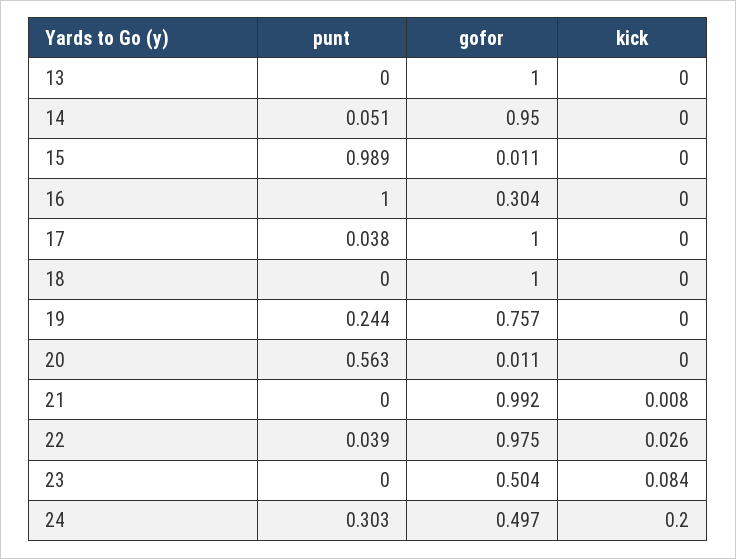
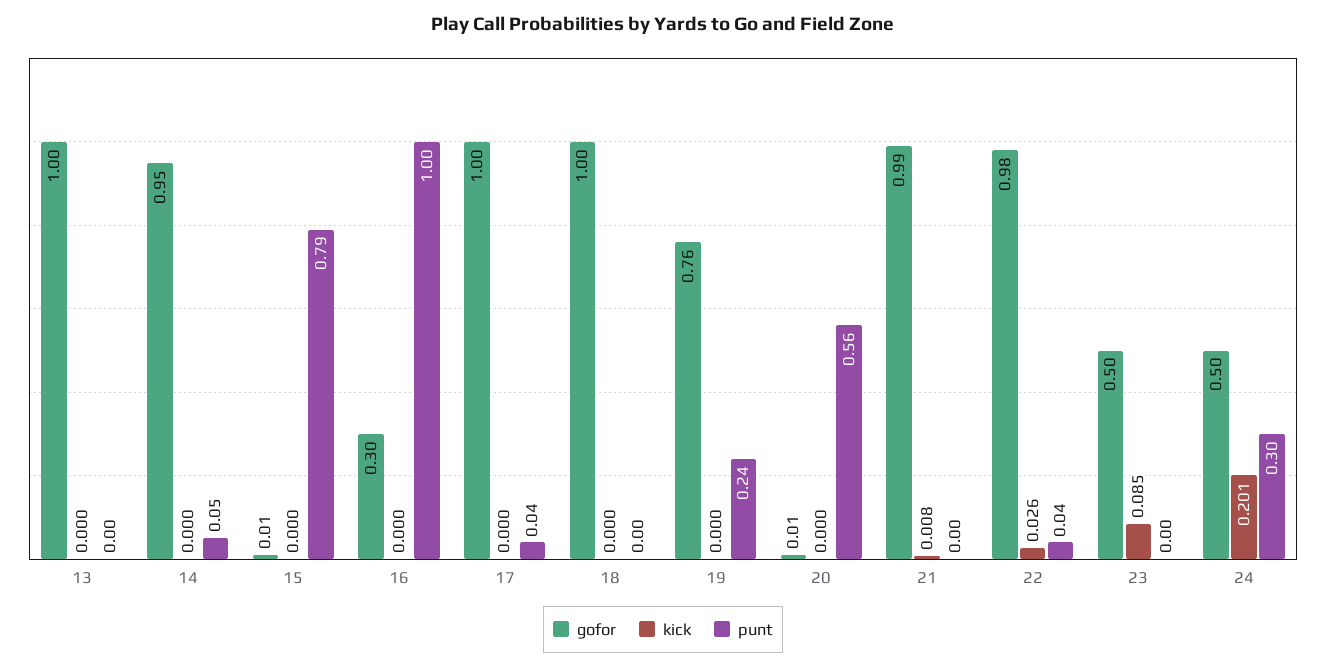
punt, 15: 0.989 -> 0.79
kick, 23: 0.084 -> 0.085
kick, 24: 0.2 -> 0.201

